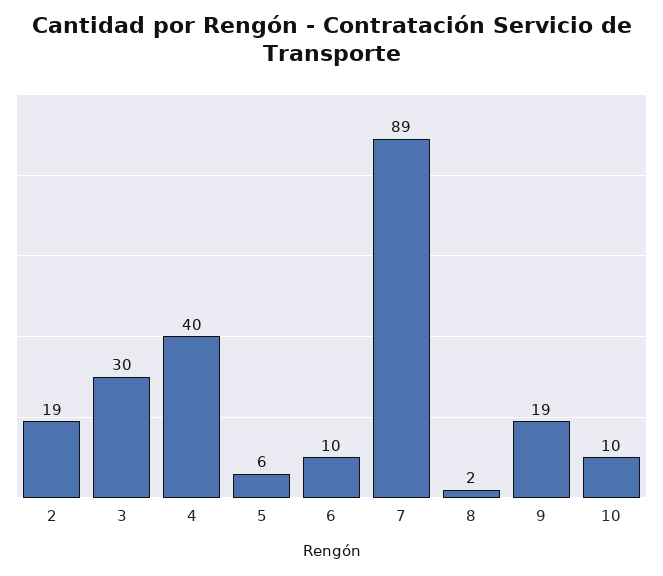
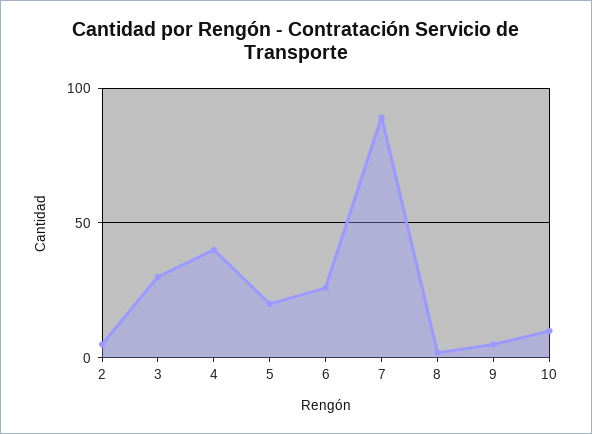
2: 19 -> 5
5: 6 -> 20
6: 10 -> 25
9: 19 -> 5

